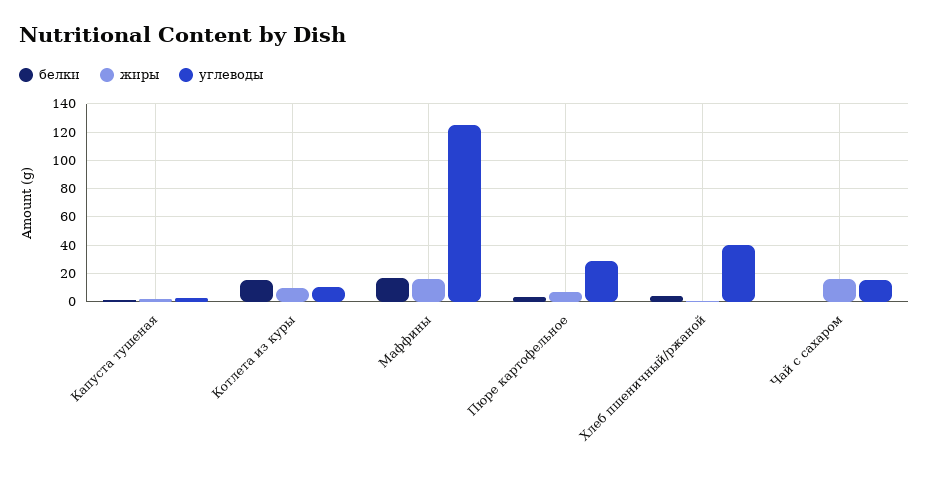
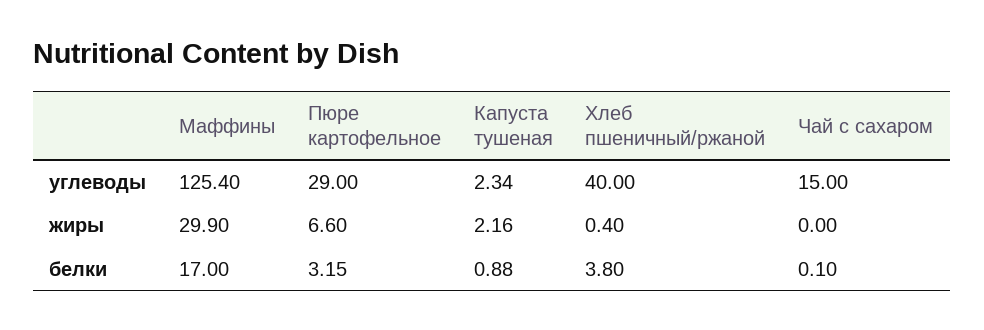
белки, Котлета из куры: 15 -> none
жиры, Котлета из куры: 10 -> none
углеводы, Котлета из куры: 10 -> none
жиры, Маффины: 15 -> 29.9
жиры, Чай с сахаром: 15 -> 0

